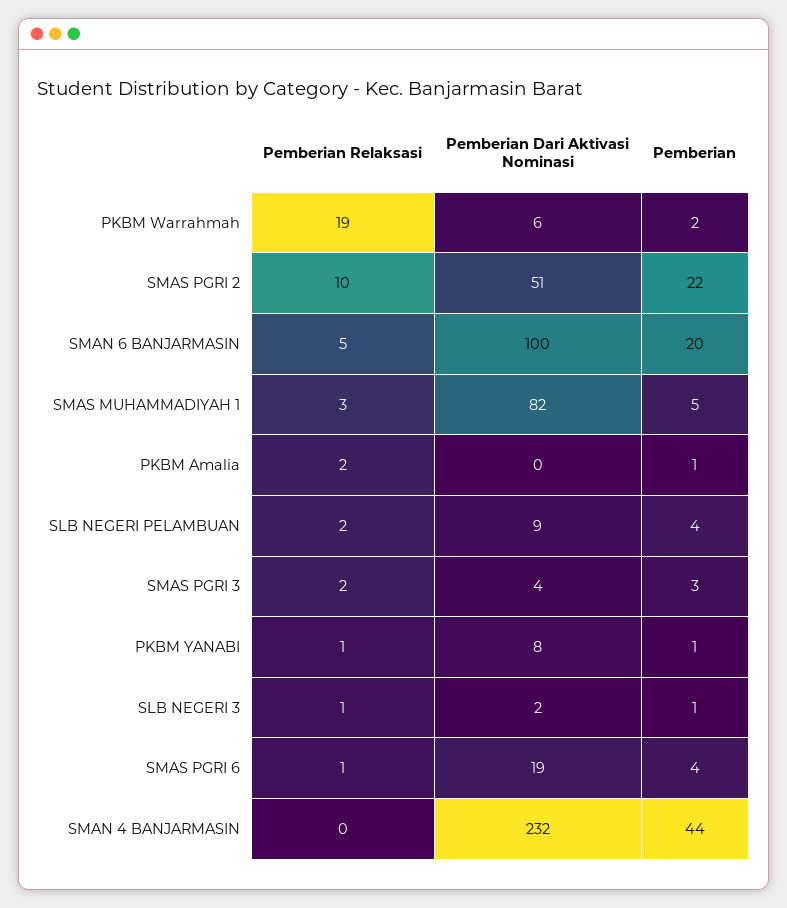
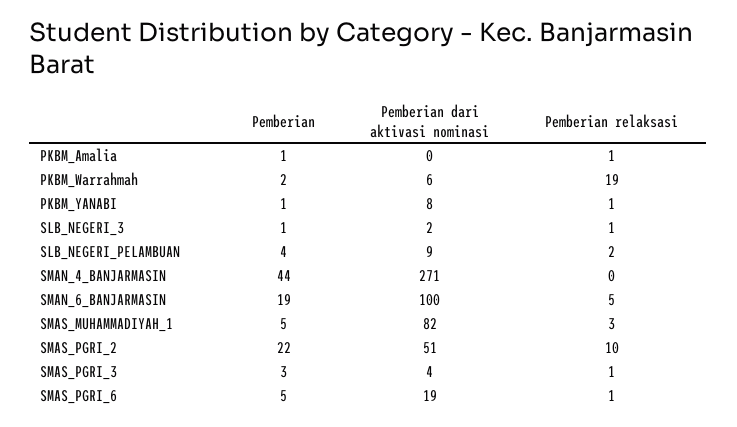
Pemberian, SMAN 6 BANJARMASIN: 20 -> 19
Pemberian Relaksasi, PKBM Amalia: 2 -> 1
Pemberian Relaksasi, SMAS PGRI 3: 2 -> 1
Pemberian, SMAS PGRI 6: 4 -> 5
Pemberian Dari Aktivasi Nominasi, SMAN 4 BANJARMASIN: 232 -> 271

